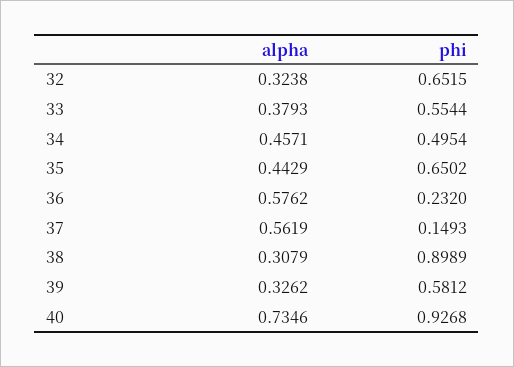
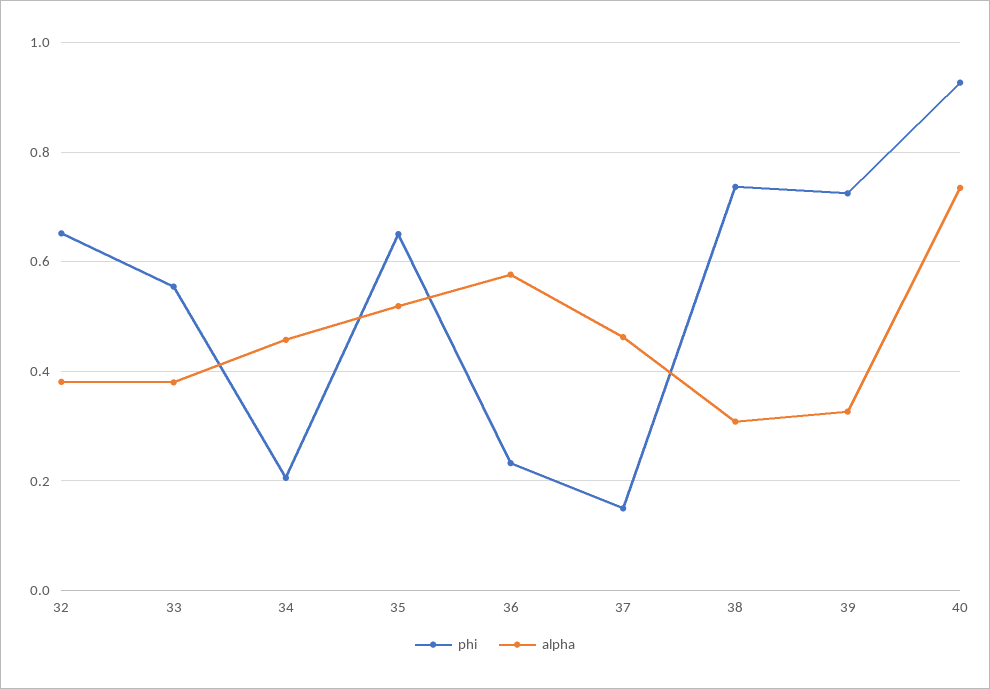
alpha, 32: 0.3238 -> 0.38
phi, 34: 0.4954 -> 0.2
alpha, 35: 0.4429 -> 0.52
alpha, 37: 0.5619 -> 0.46
phi, 38: 0.8989 -> 0.74
phi, 39: 0.5812 -> 0.72

